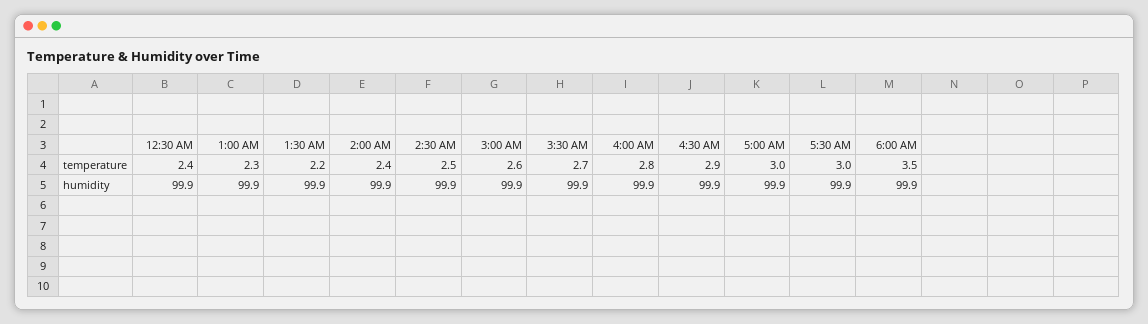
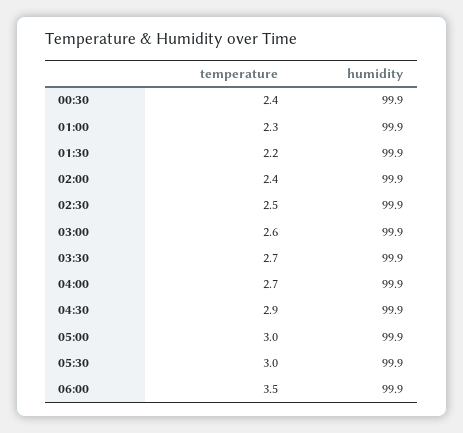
4:00 AM, temperature: 2.8 -> 2.7

